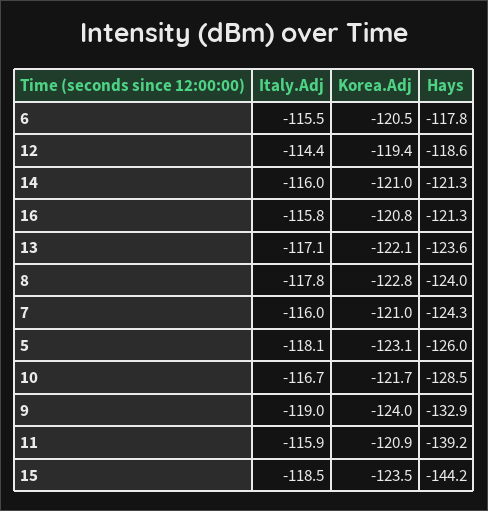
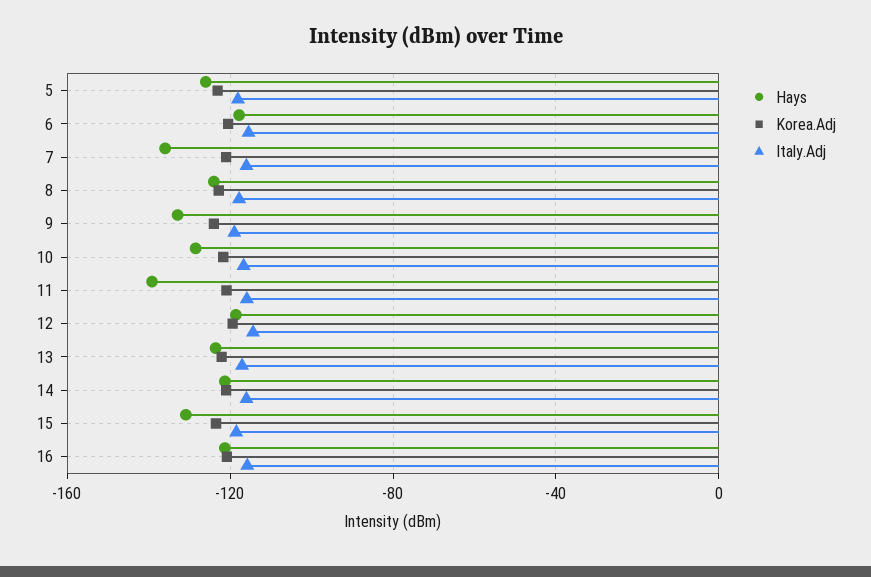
Hays, 7: -124.3 -> -135
Hays, 15: -144.2 -> -130

